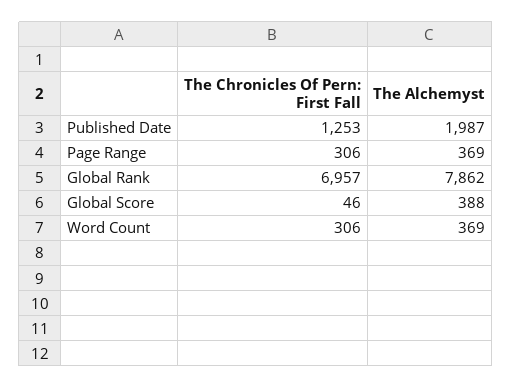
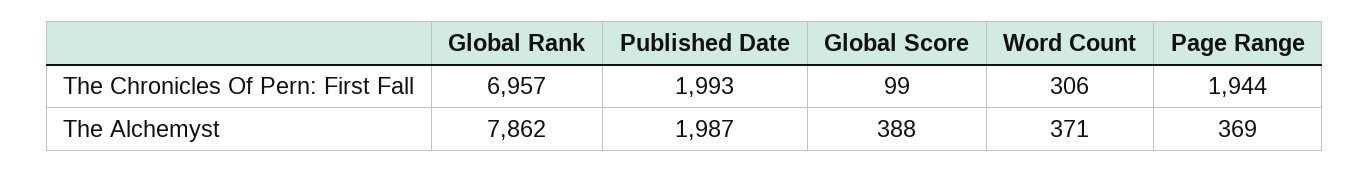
The Chronicles Of Pern: First Fall, Published Date: 1253 -> 1993
The Chronicles Of Pern: First Fall, Page Range: 306 -> 1944
The Chronicles Of Pern: First Fall, Global Score: 46 -> 99
The Alchemyst, Word Count: 369 -> 371

